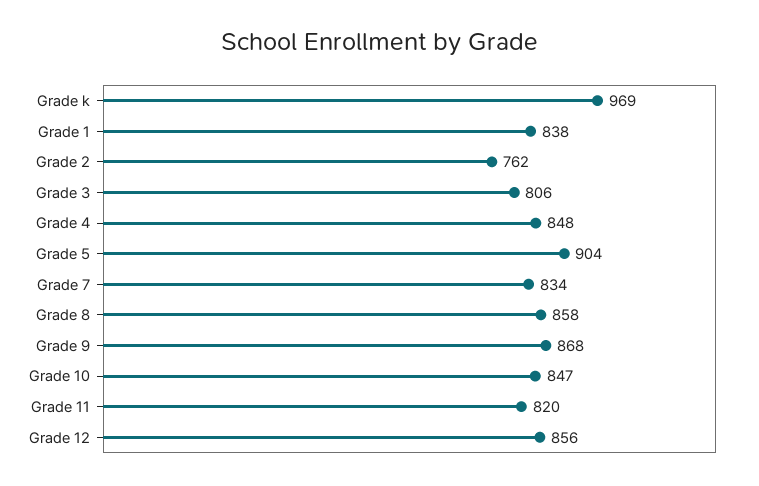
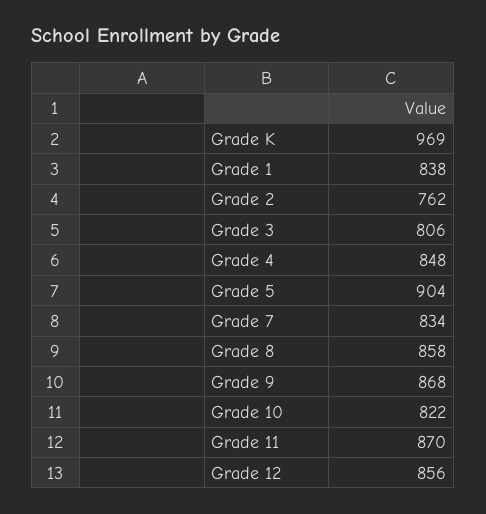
Grade 10: 847 -> 822
Grade 11: 820 -> 870

